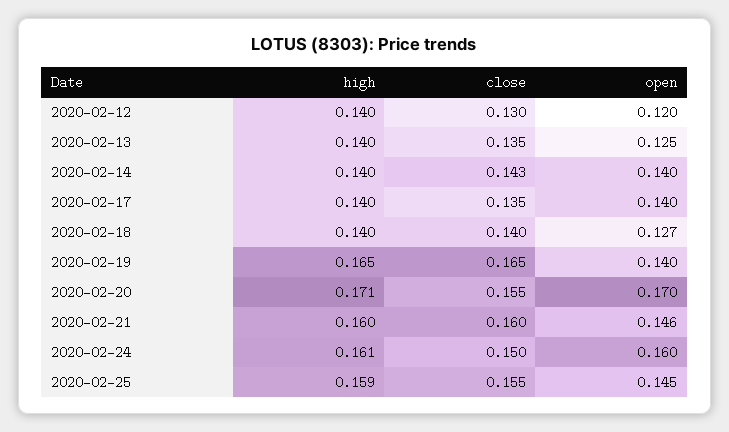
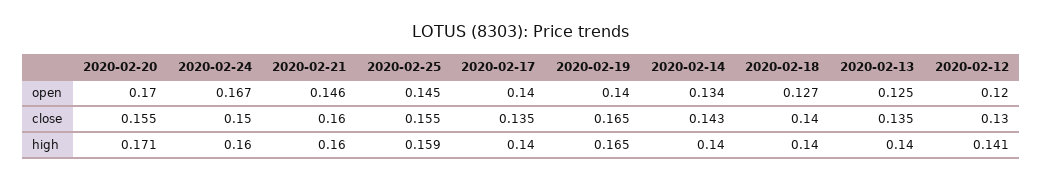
high, 2020-02-12: 0.14 -> 0.141
open, 2020-02-14: 0.14 -> 0.134
high, 2020-02-24: 0.161 -> 0.16
open, 2020-02-24: 0.16 -> 0.167

